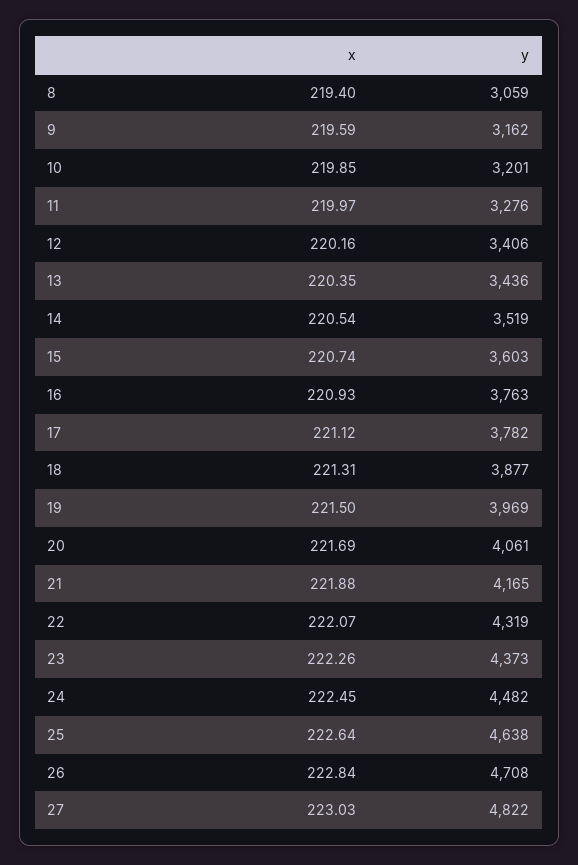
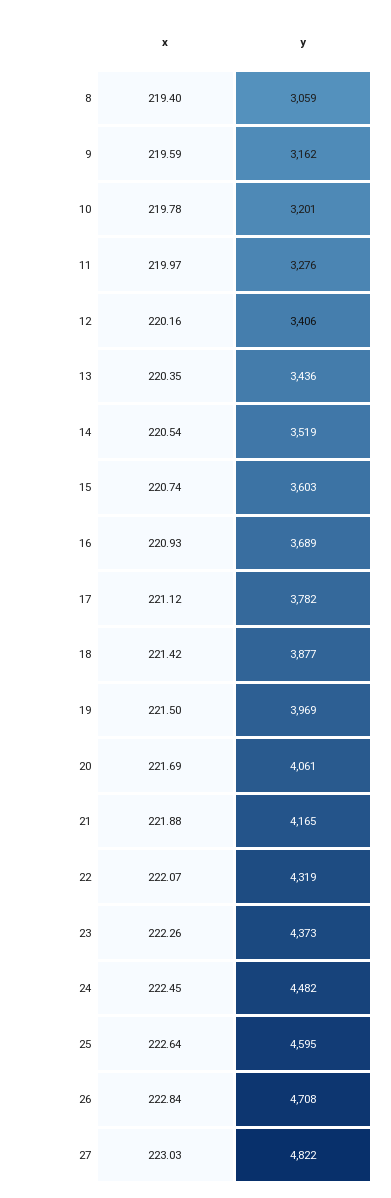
x, 10: 219.85 -> 219.78
y, 16: 3763 -> 3689
x, 18: 221.31 -> 221.42
y, 25: 4638 -> 4595

